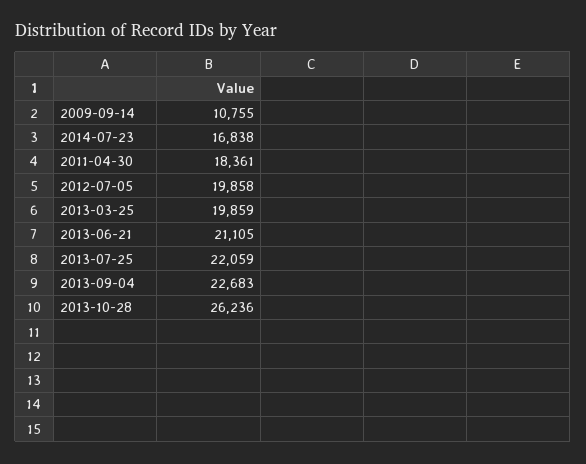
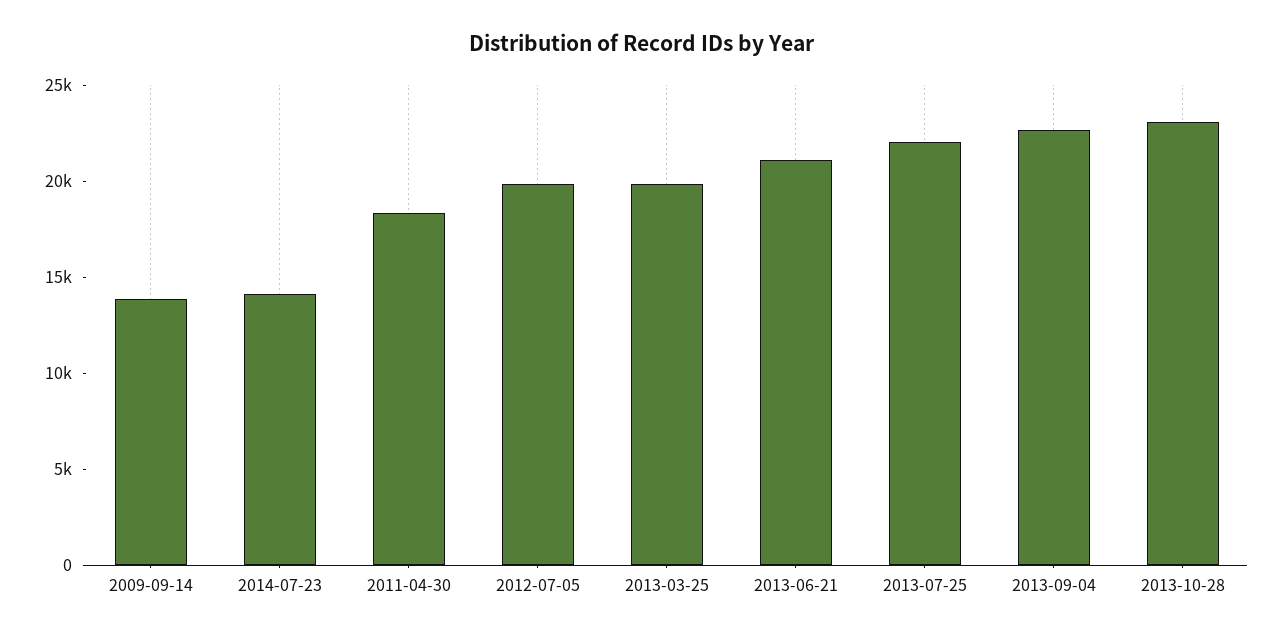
2009-09-14: 10755 -> 14000
2014-07-23: 16838 -> 14000
2013-10-28: 26236 -> 23000

